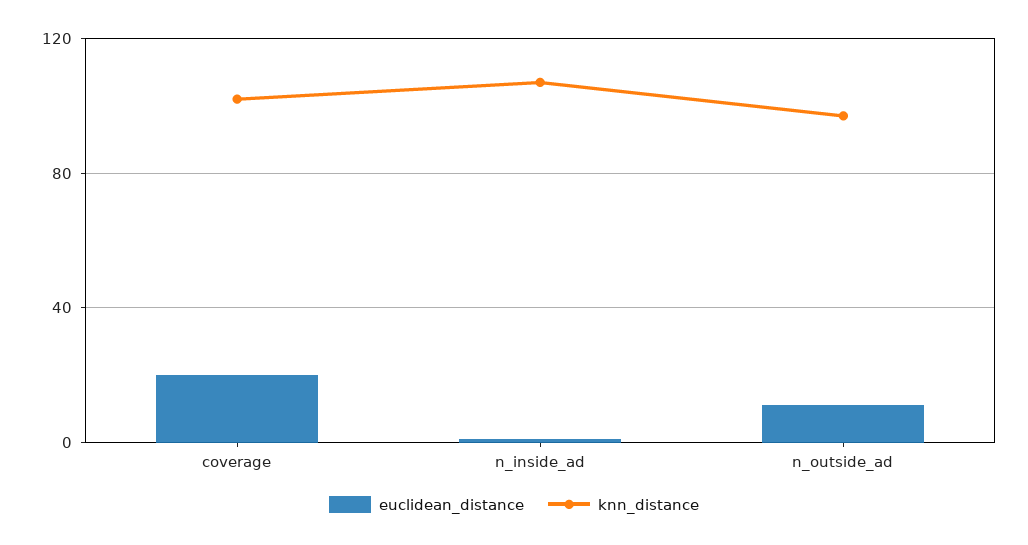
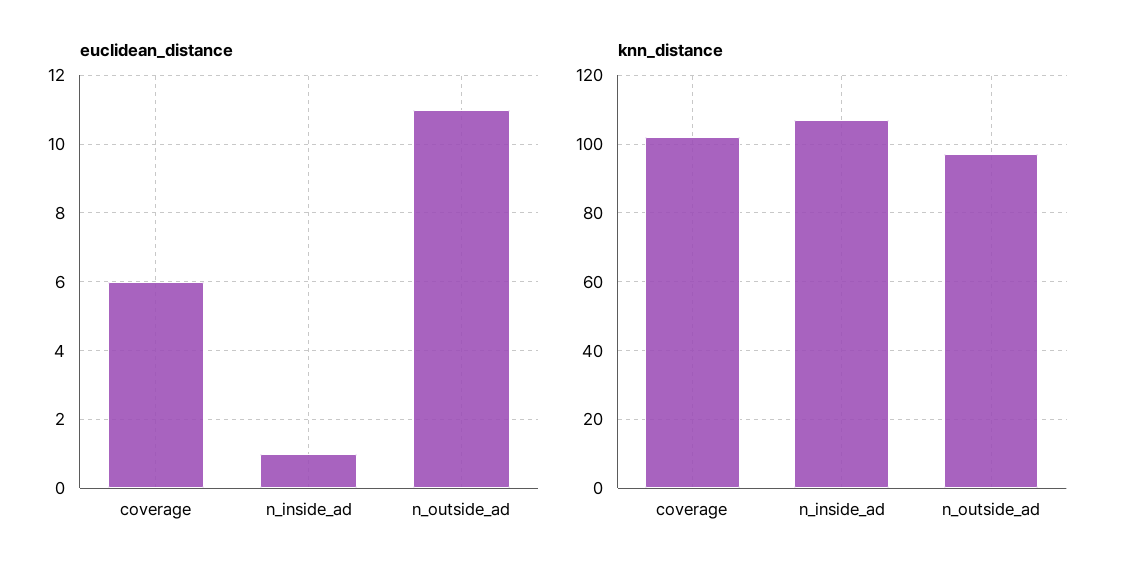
euclidean_distance, coverage: 20 -> 6

